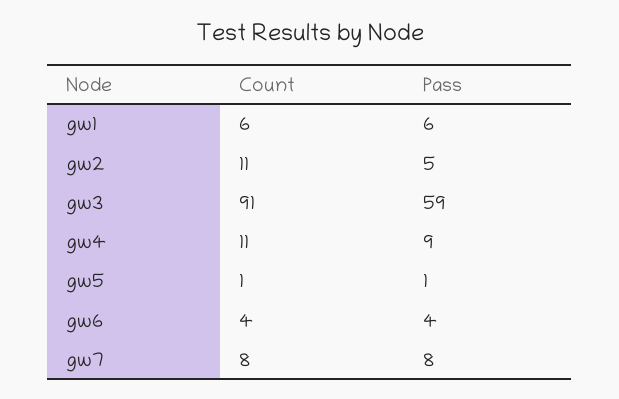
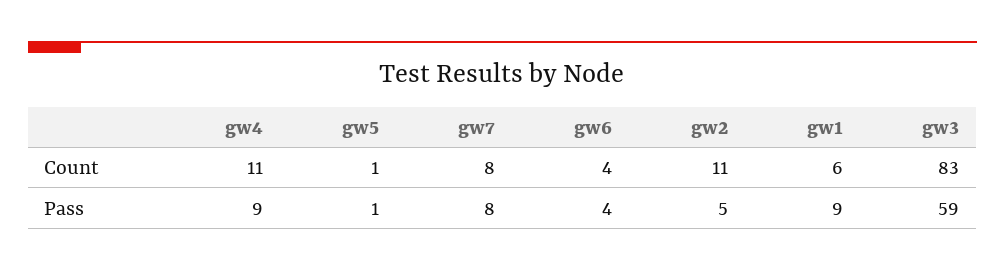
Pass, gw1: 6 -> 9
Count, gw3: 91 -> 83

